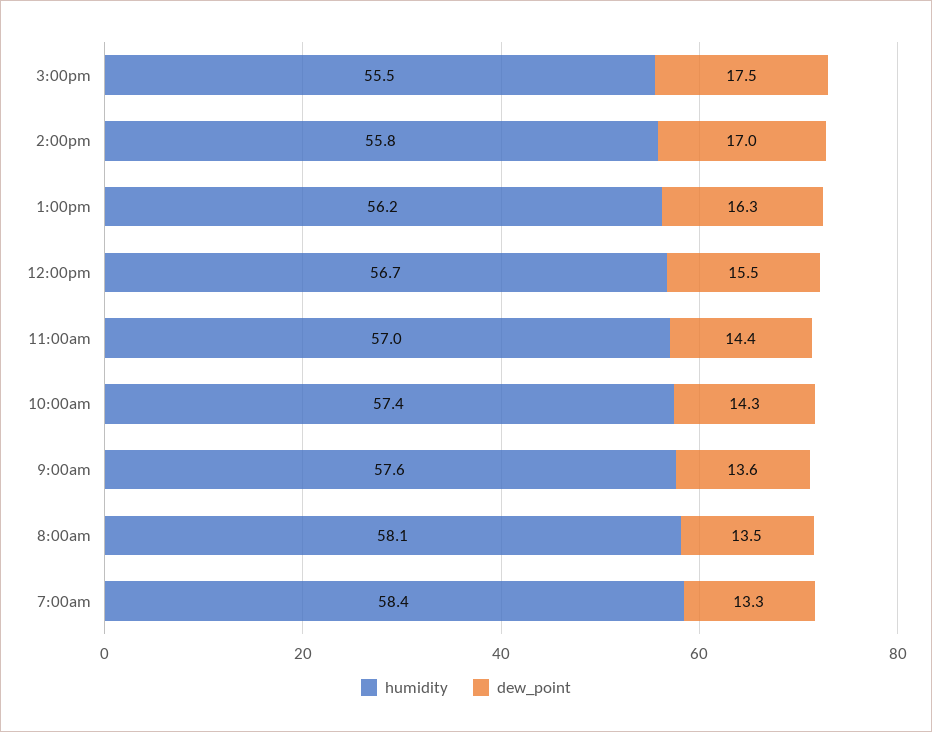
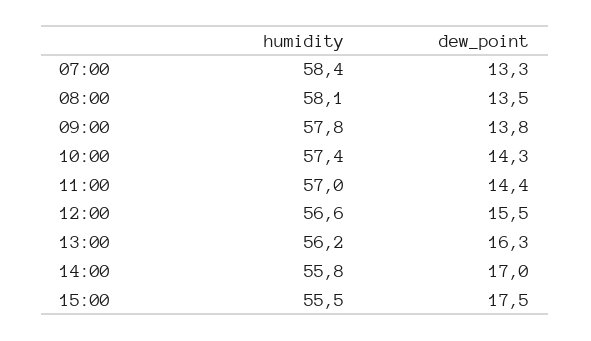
humidity, 12:00pm: 56.7 -> 56.6
humidity, 9:00am: 57.6 -> 57.8
dew_point, 9:00am: 13.6 -> 13.8

